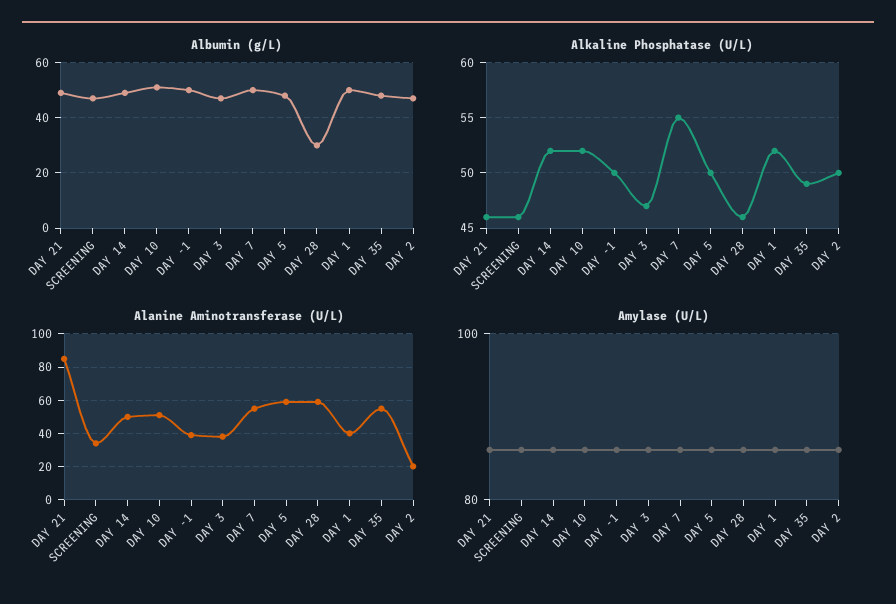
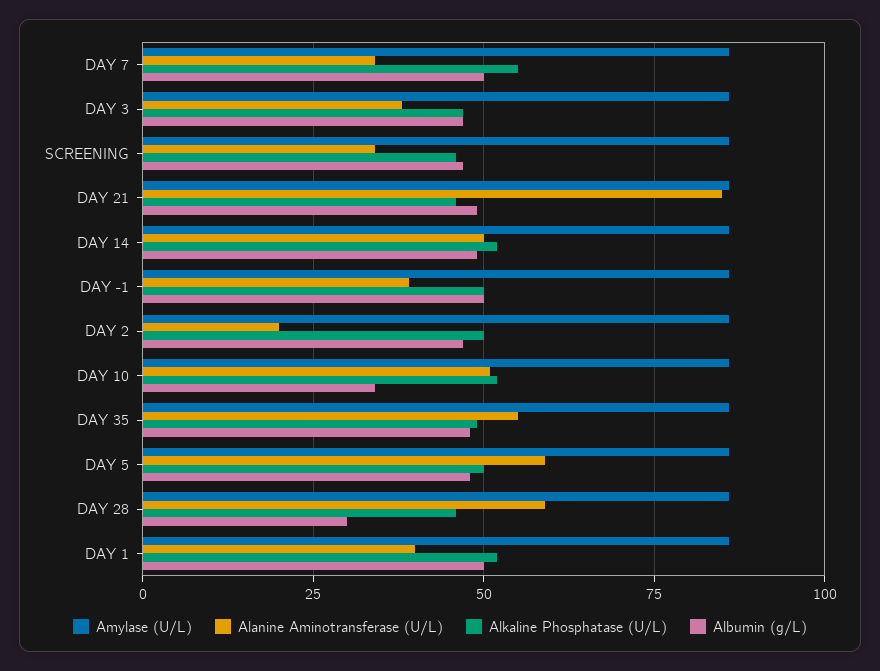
Albumin (g/L), DAY 10: 50 -> 35
Alanine Aminotransferase (U/L), DAY 7: 55 -> 35

